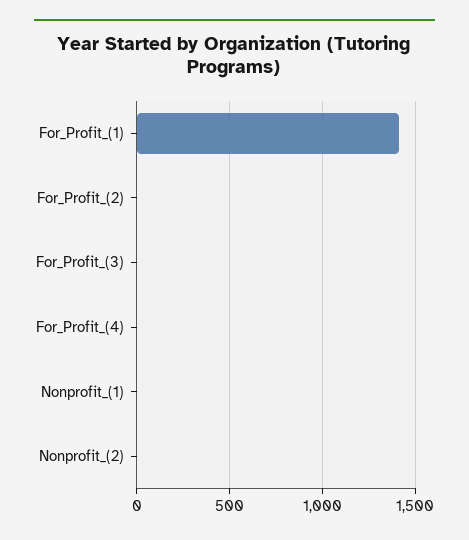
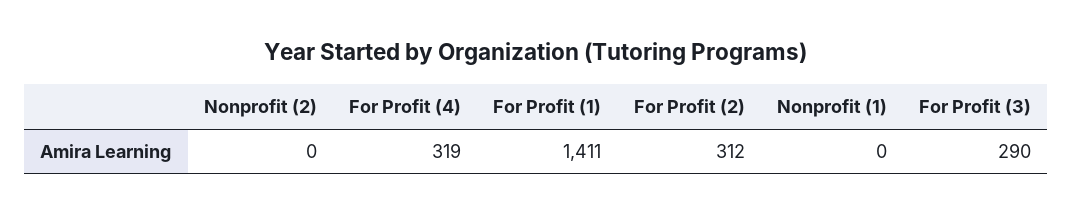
For_Profit_(2): 0 -> 312
For_Profit_(3): 0 -> 290
For_Profit_(4): 0 -> 319

